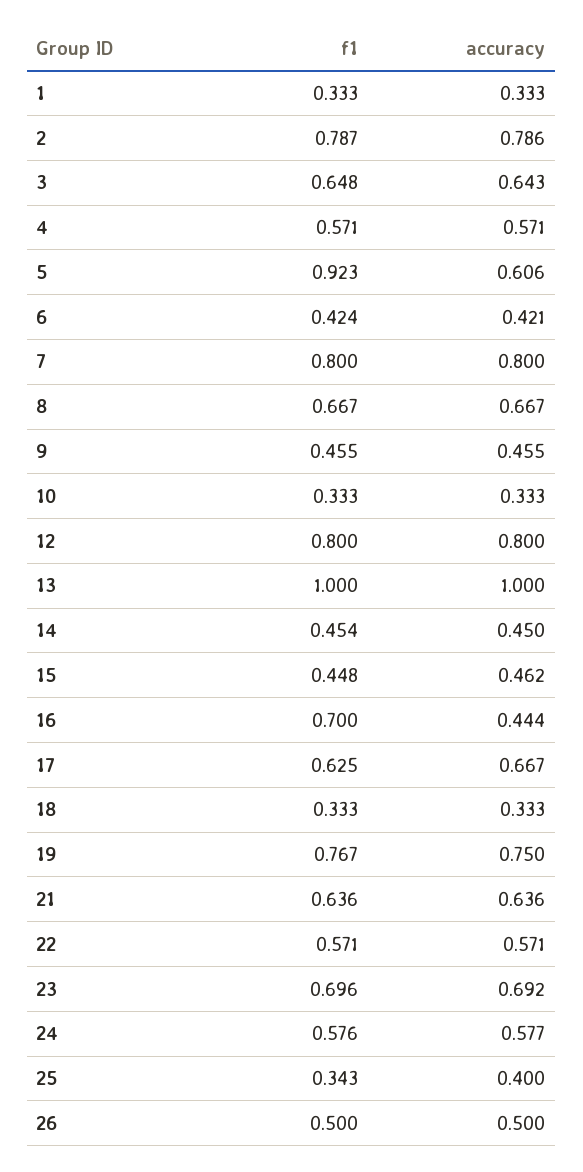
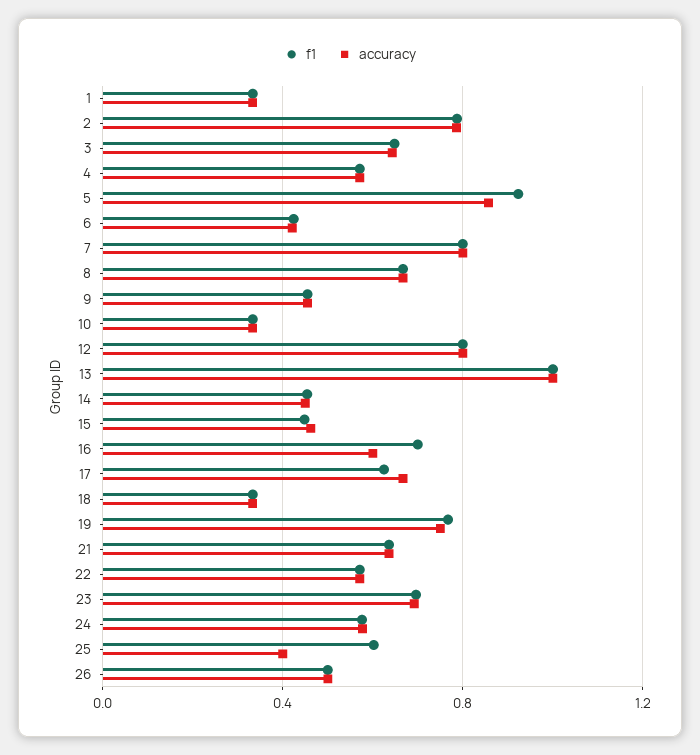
accuracy, 5: 0.606 -> 0.85
accuracy, 16: 0.444 -> 0.6
f1, 25: 0.343 -> 0.6

